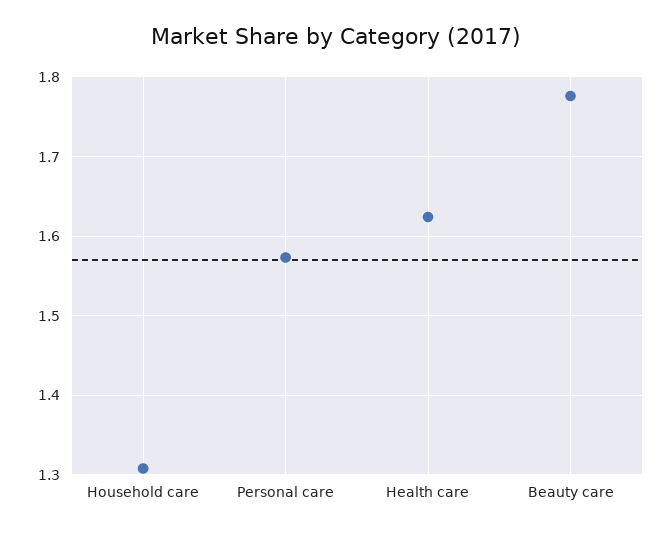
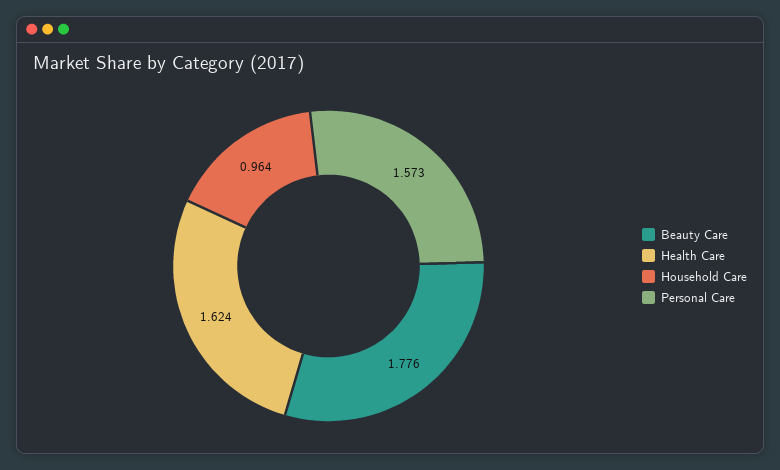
Household care: 1.31 -> 0.964

